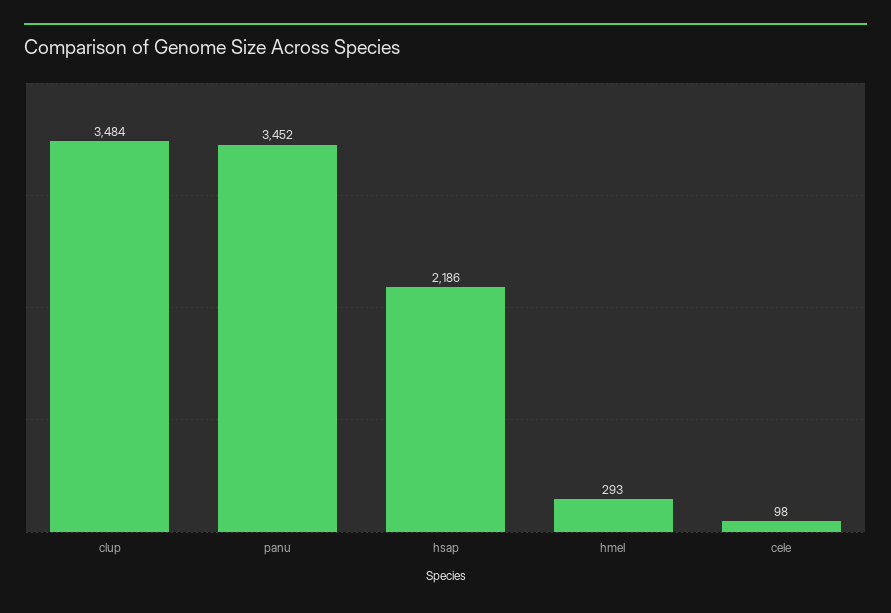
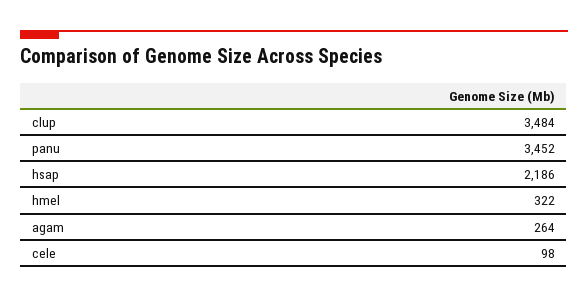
hmel: 293 -> 322
agam: none -> 264

